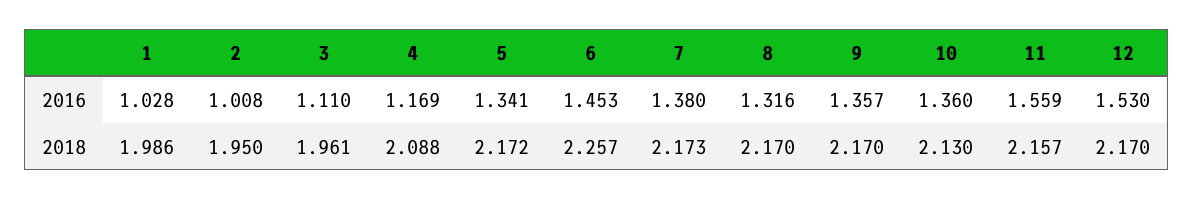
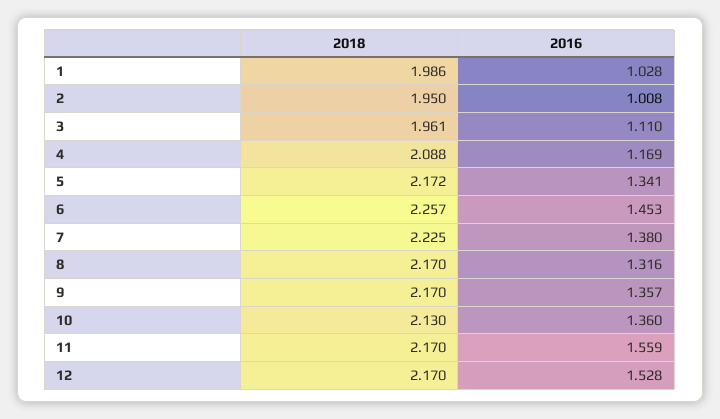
12, 2016: 1.53 -> 1.528
7, 2018: 2.173 -> 2.225
11, 2018: 2.157 -> 2.17

